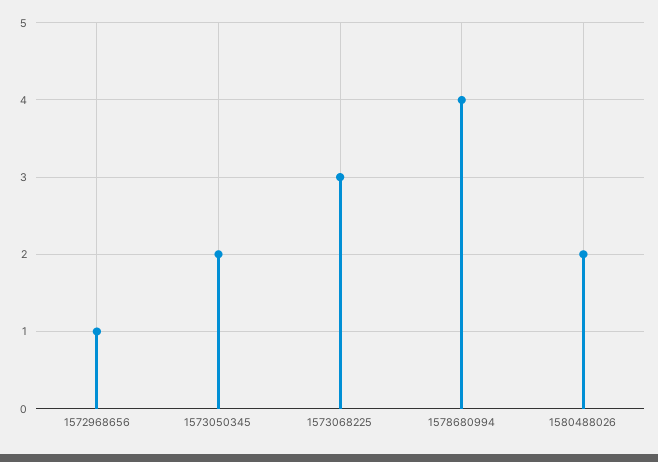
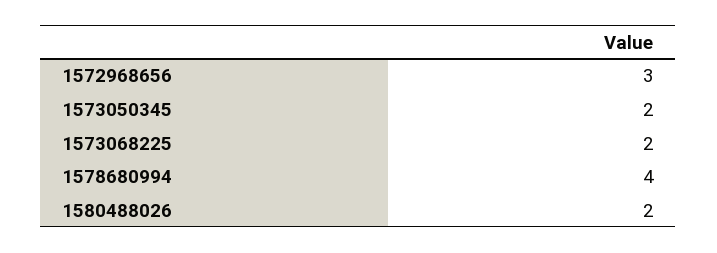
1572968656: 1 -> 3
1573068225: 3 -> 2

